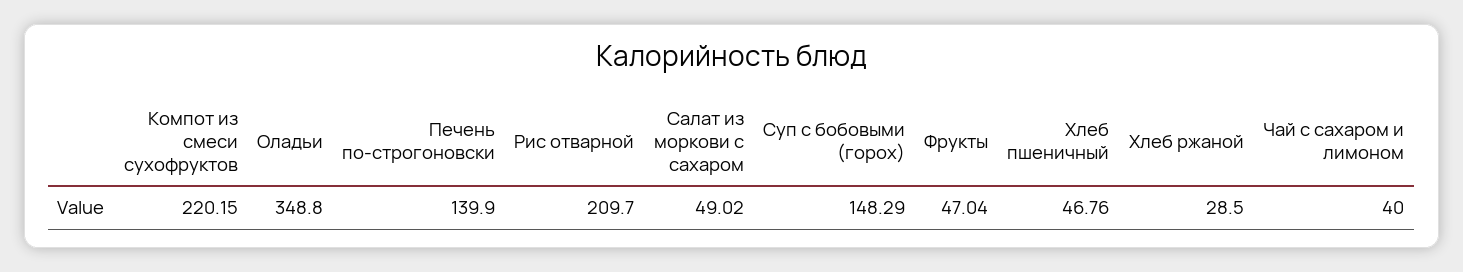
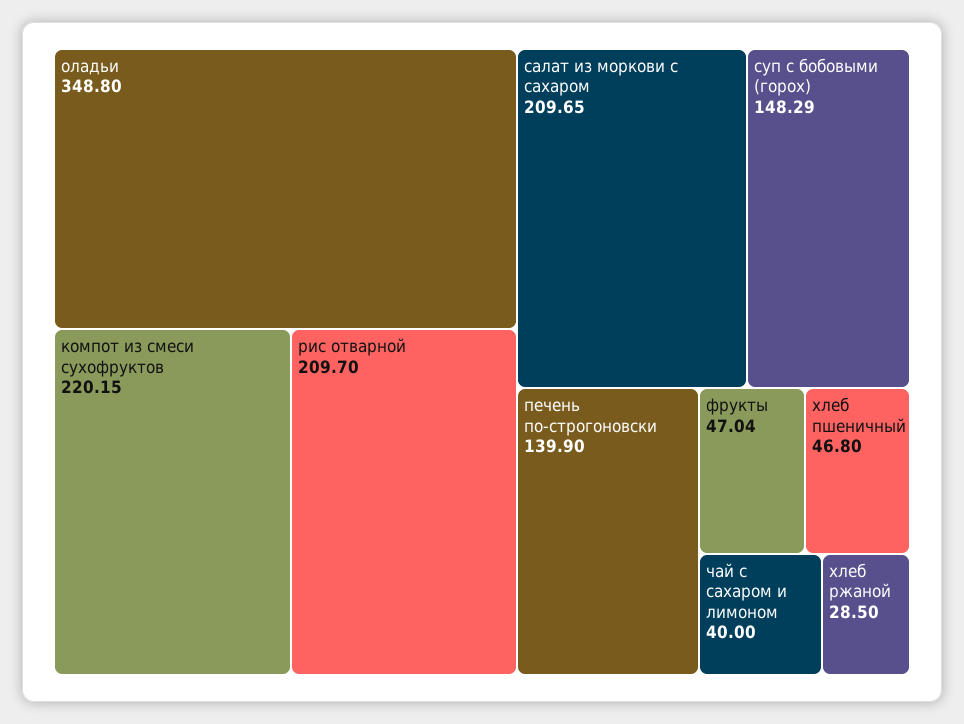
Салат из моркови с сахаром: 49.02 -> 209.65
Хлеб пшеничный: 46.76 -> 46.8

